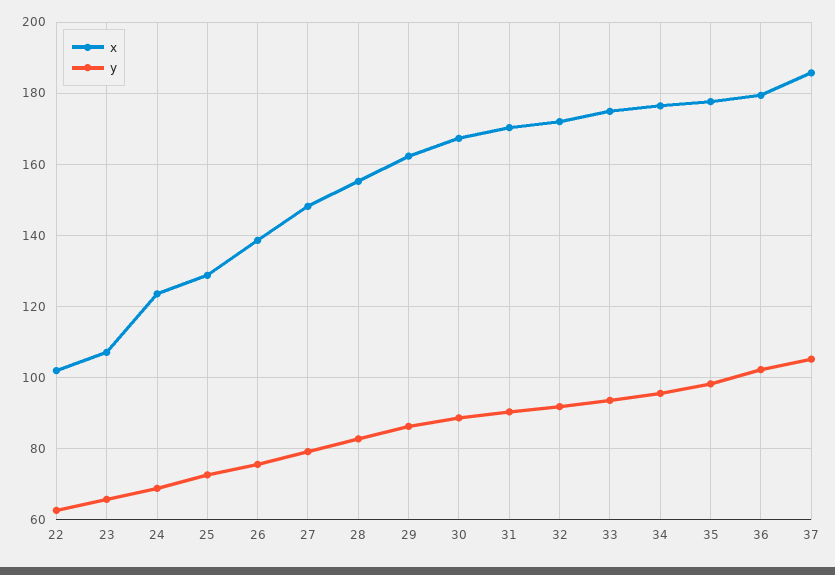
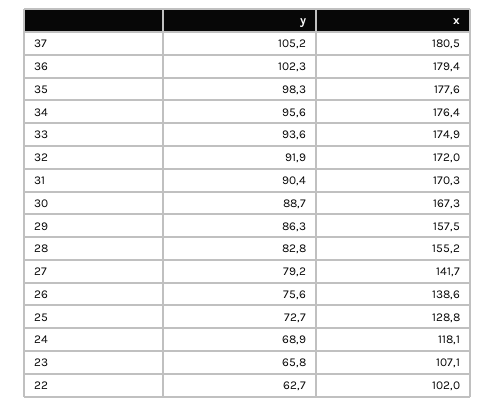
x, 24: 124 -> 118.1
x, 27: 148 -> 141.7
x, 29: 162 -> 157.5
x, 37: 186 -> 180.5

